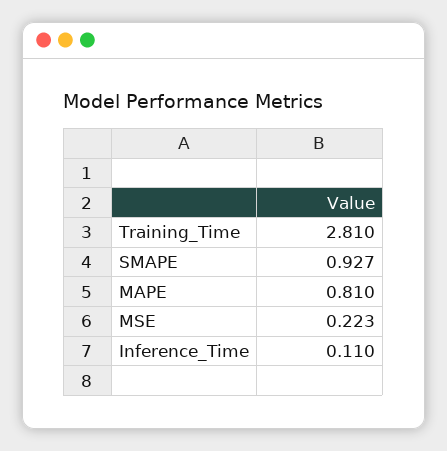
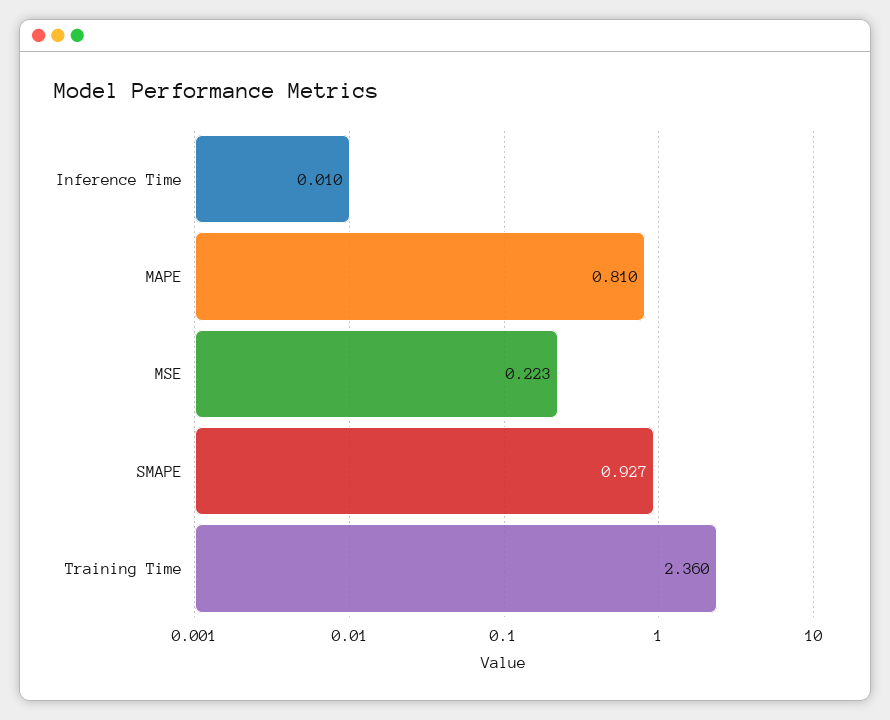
Training_Time: 2.81 -> 2.36
Inference_Time: 0.11 -> 0.01

